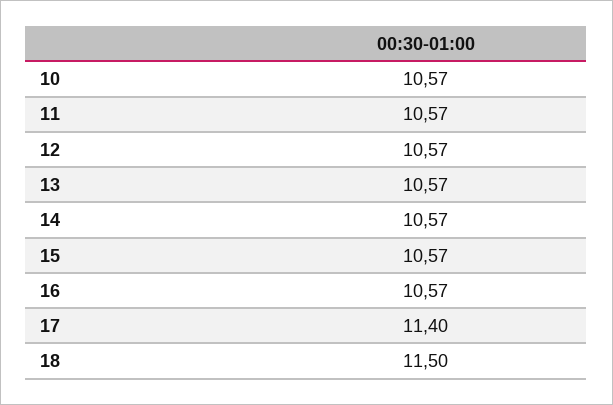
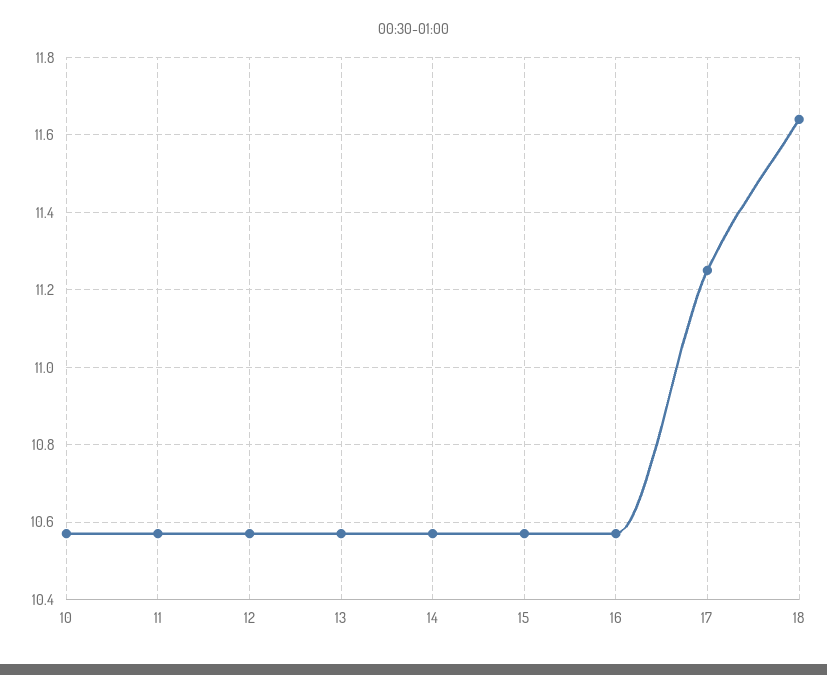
17: 11.4 -> 11.25
18: 11.5 -> 11.65

